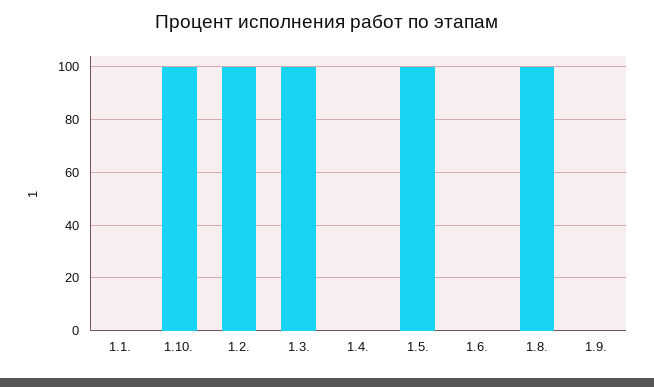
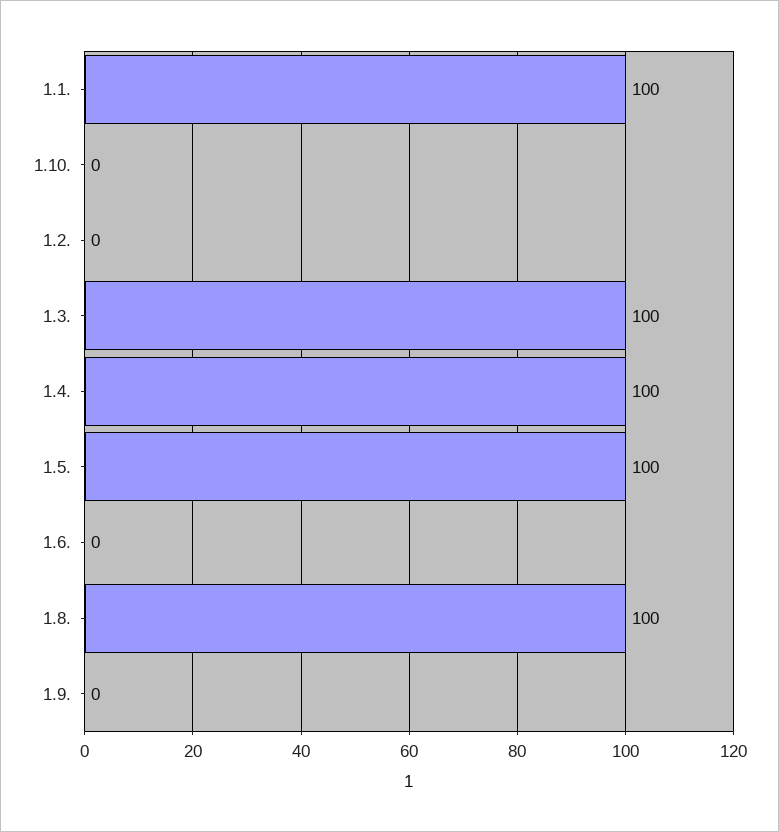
1.1.: 0 -> 100
1.10.: 100 -> 0
1.2.: 100 -> 0
1.4.: 0 -> 100

